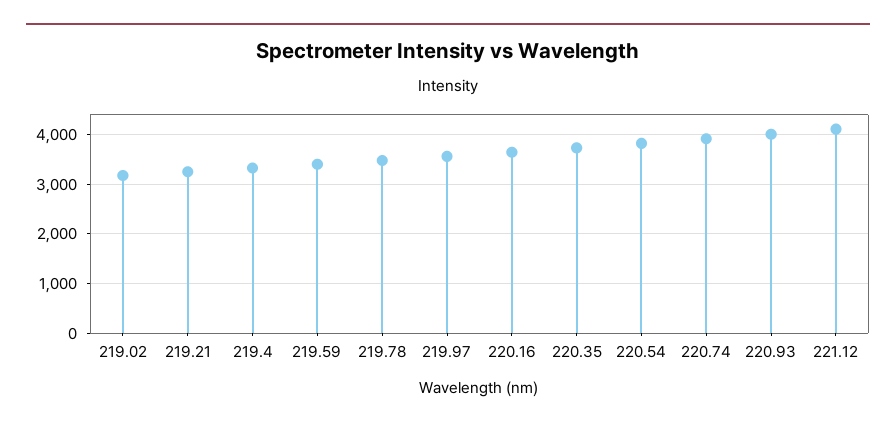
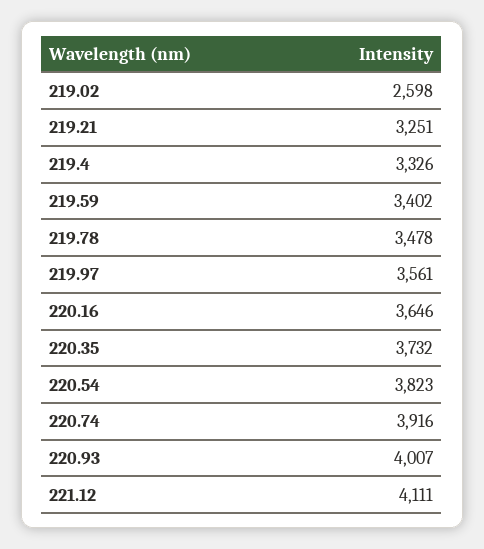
219.02: 3200 -> 2598

